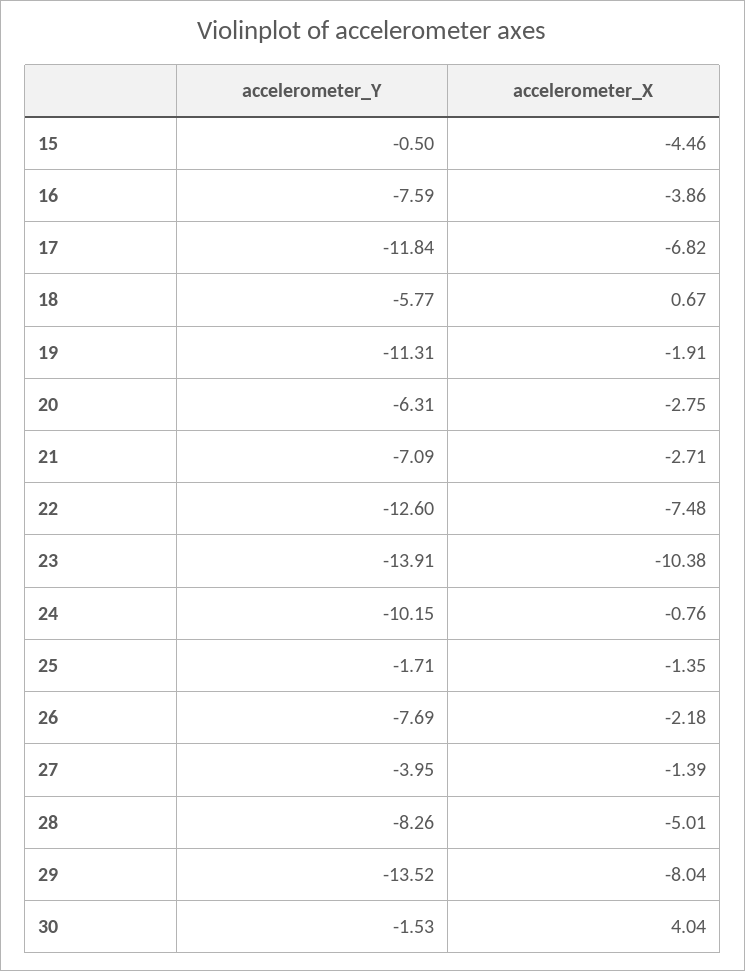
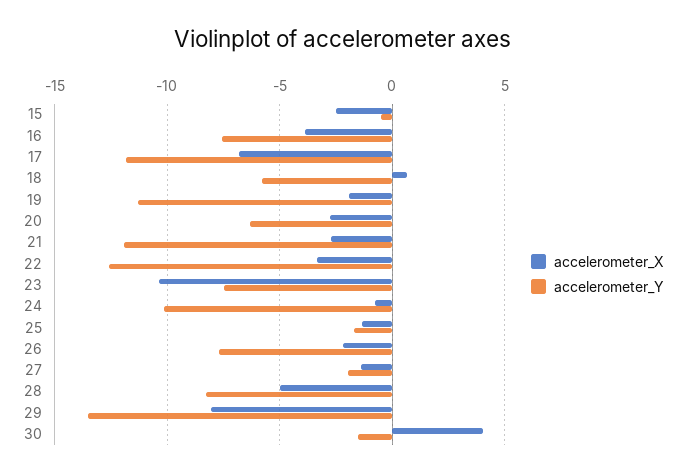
accelerometer_X, 15: -4.46 -> -2.5
accelerometer_Y, 21: -7.09 -> -12
accelerometer_X, 22: -7.48 -> -3.5
accelerometer_Y, 23: -13.91 -> -7.5
accelerometer_Y, 27: -3.95 -> -2

